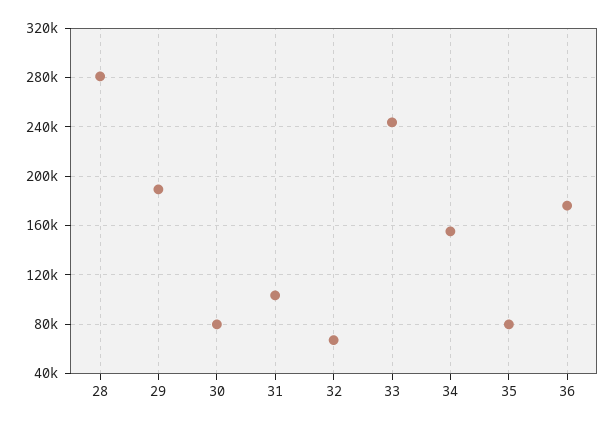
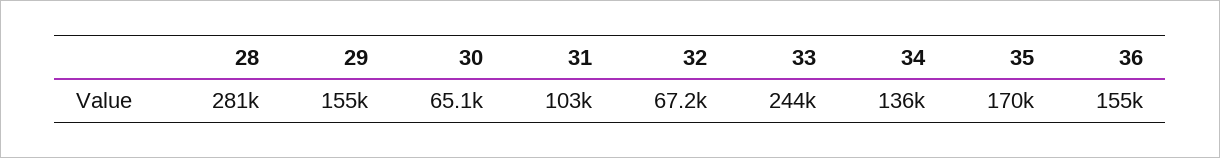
29: 190000 -> 155000
30: 80000 -> 65100
34: 155000 -> 136000
35: 80000 -> 170000
36: 175000 -> 155000

